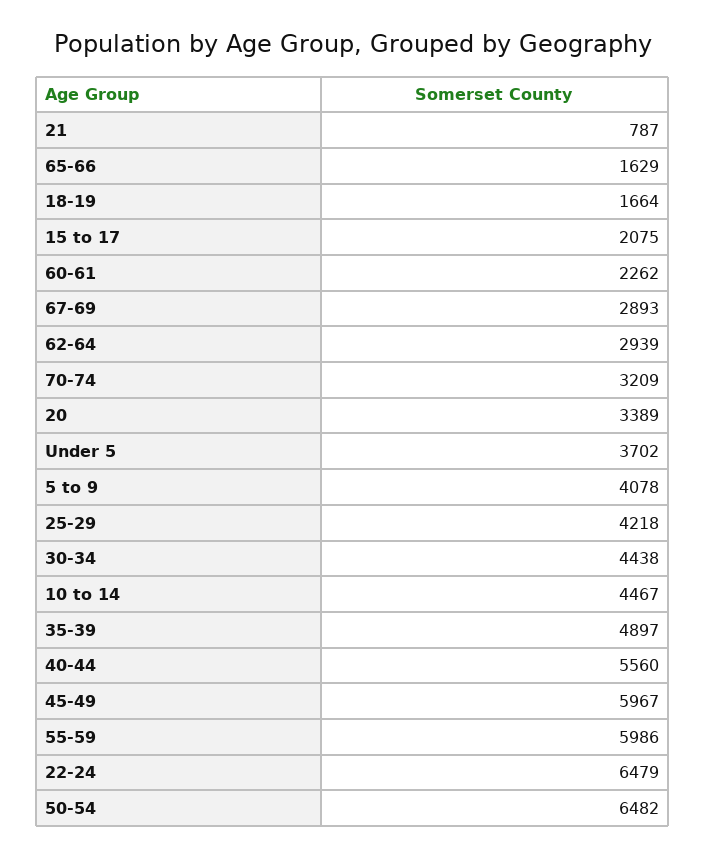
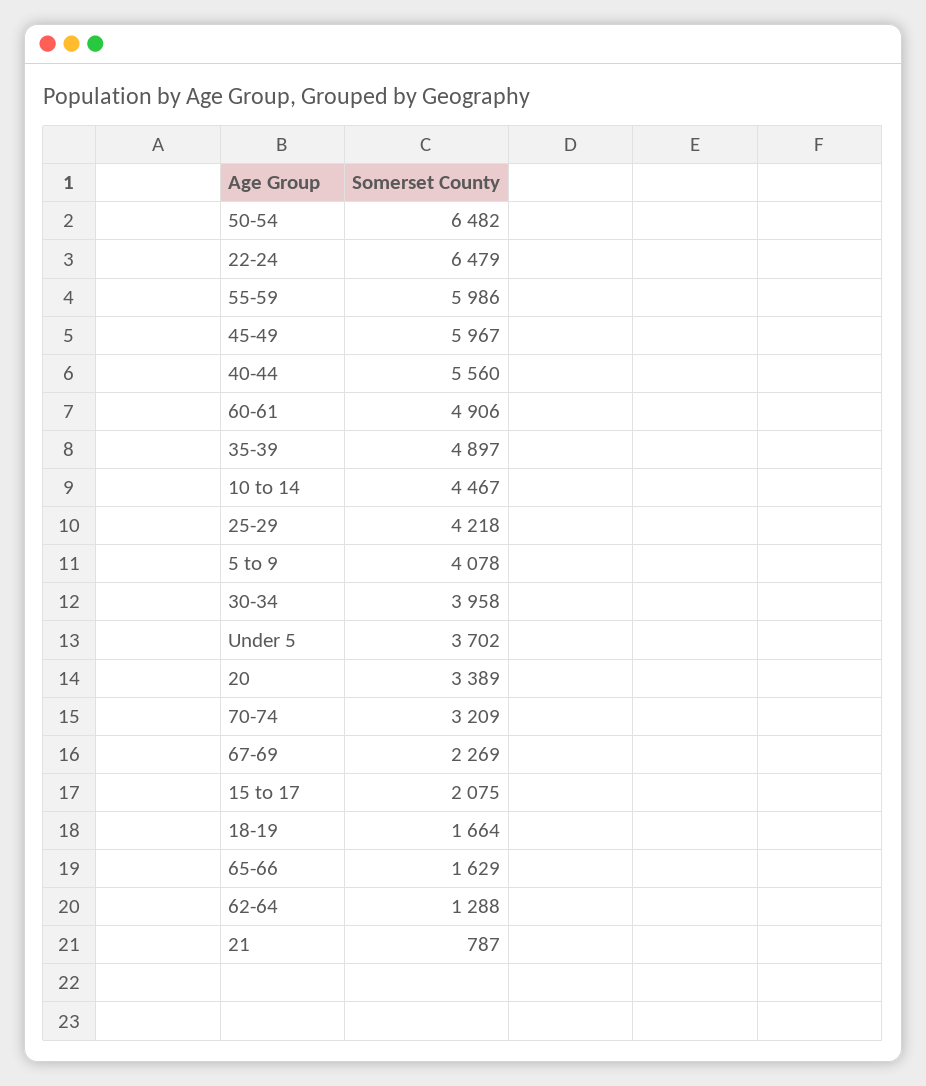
60-61: 2262 -> 4906
67-69: 2893 -> 2269
62-64: 2939 -> 1288
30-34: 4438 -> 3958

